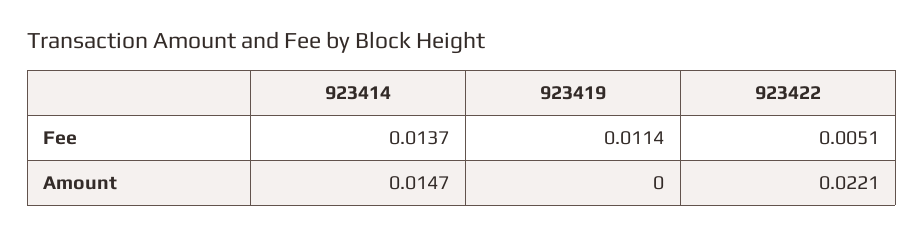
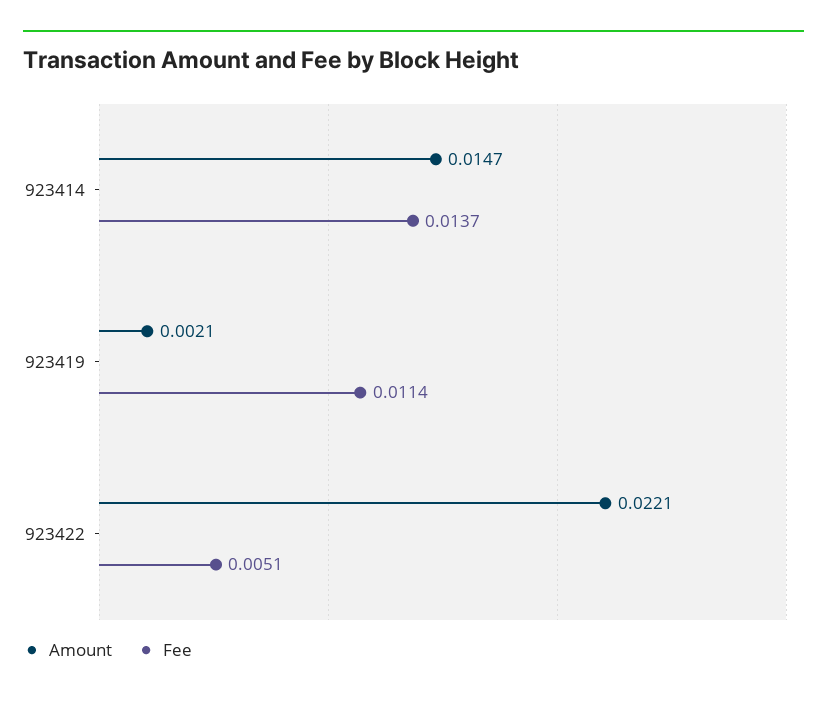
Amount, 923419: 0 -> 0.0021

